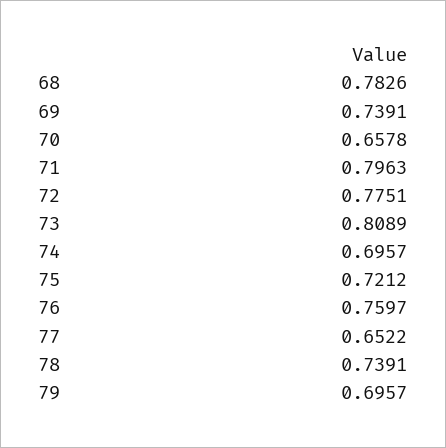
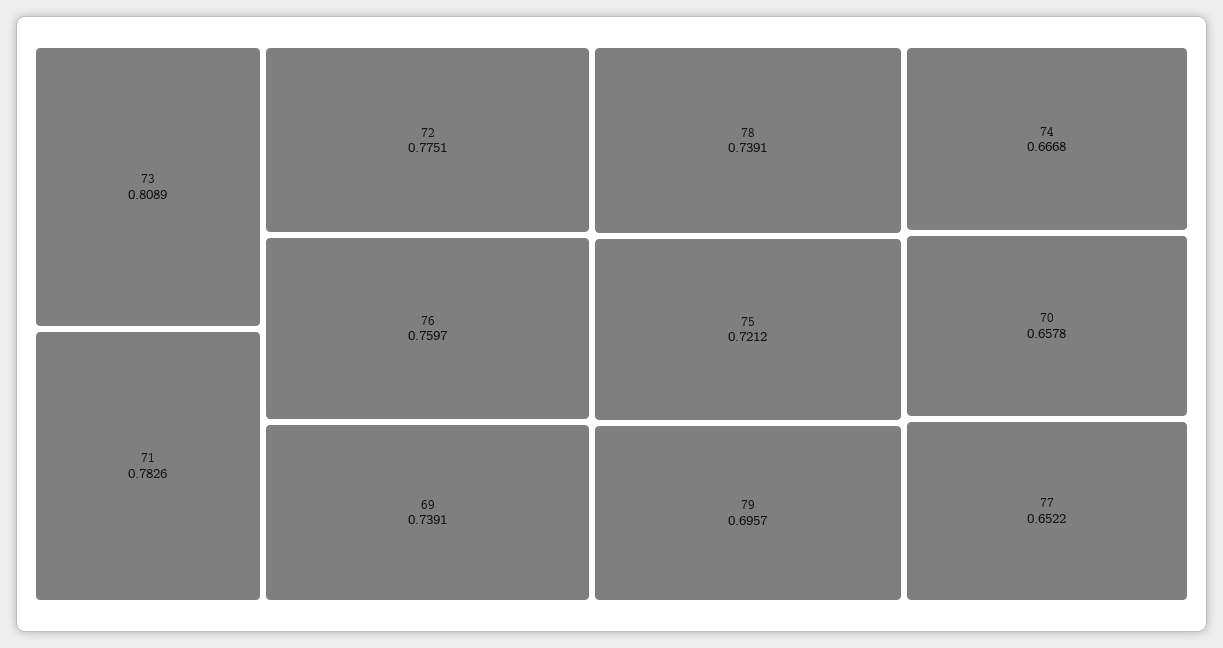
68: 0.7826 -> none
71: 0.7963 -> 0.7826
74: 0.6957 -> 0.6668

